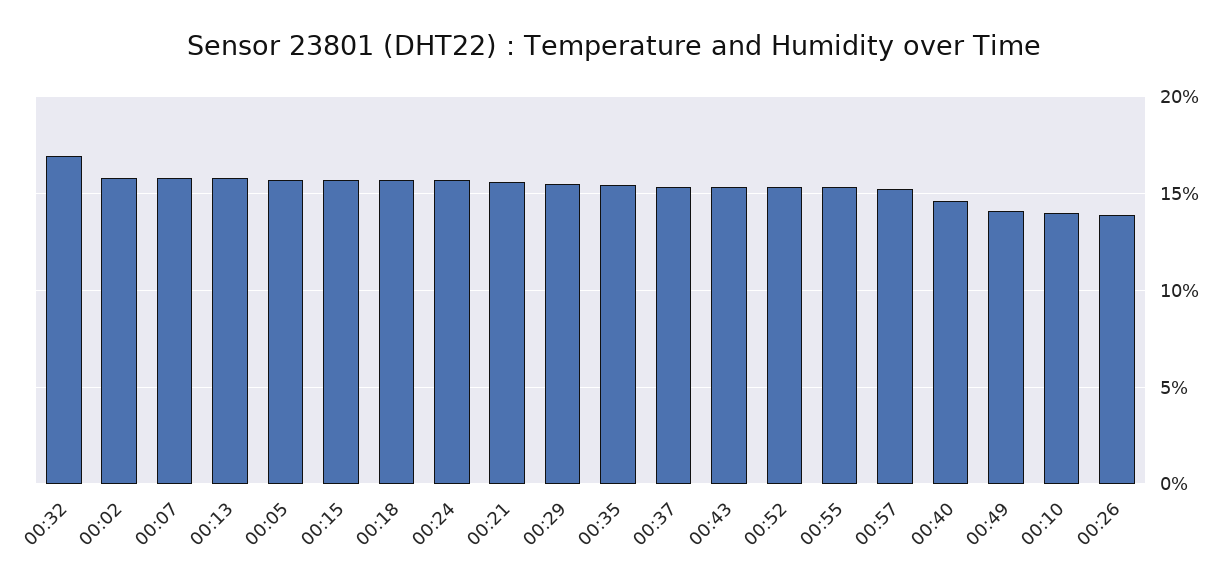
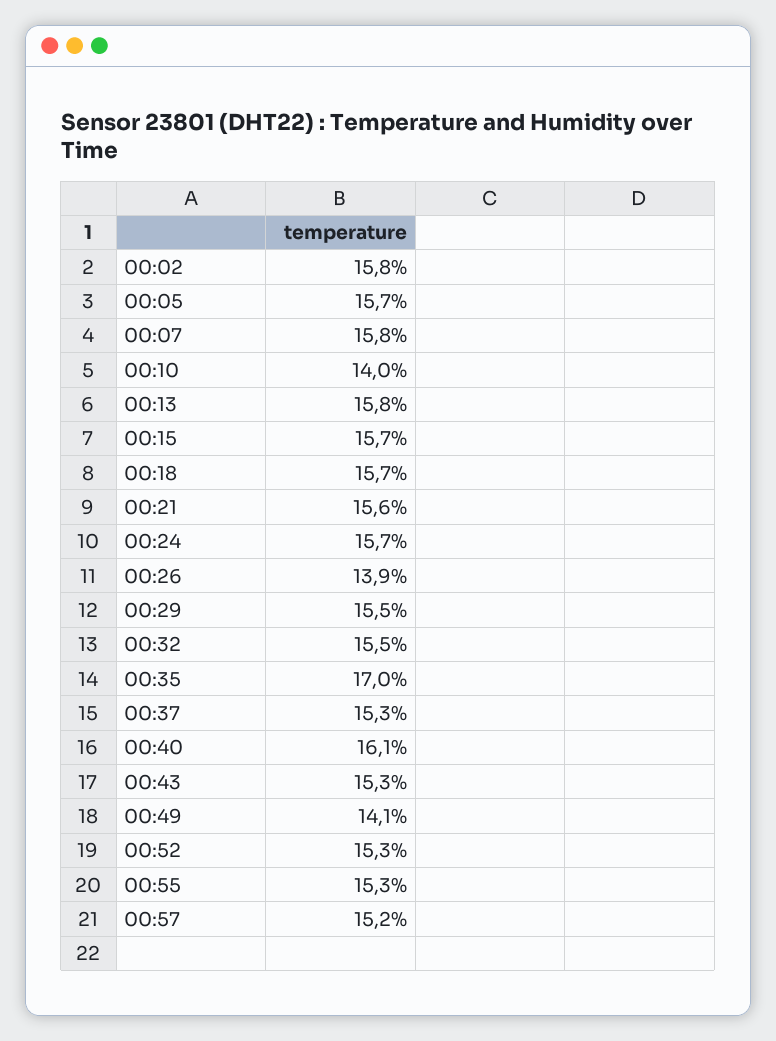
00:32: 17 -> 15.5
00:35: 15.5 -> 17
00:40: 14.5 -> 16.1

